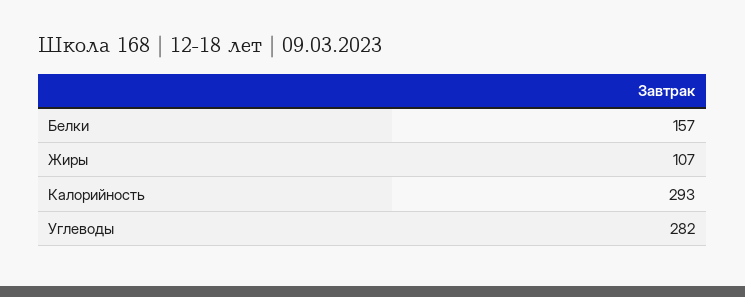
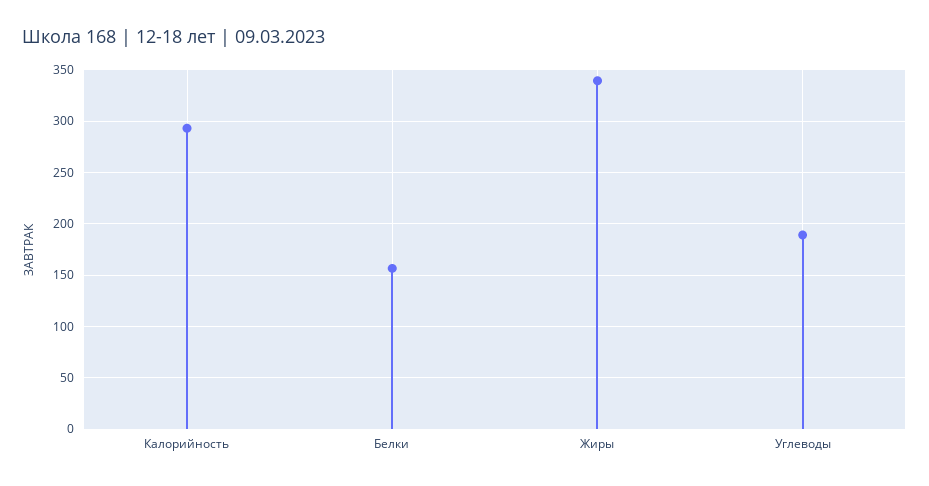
Жиры: 107 -> 340
Углеводы: 282 -> 190

